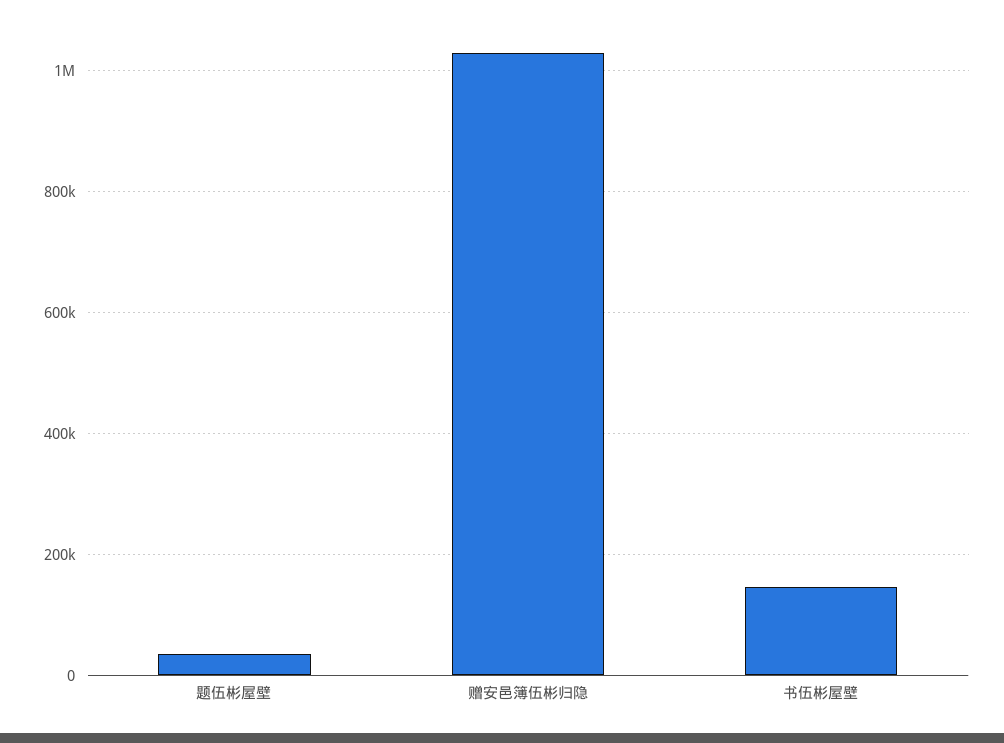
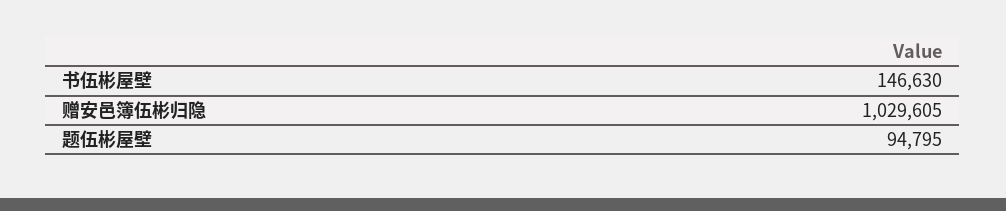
题伍彬屋壁: 40000 -> 94795

